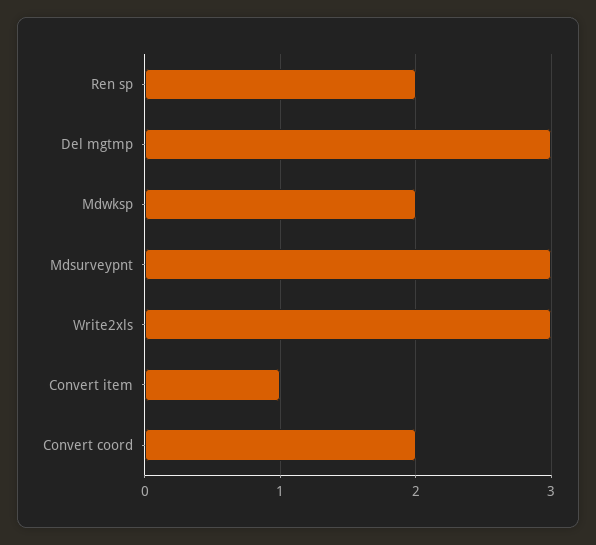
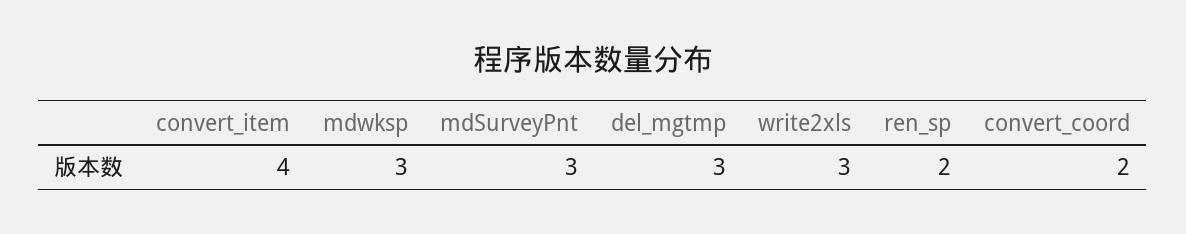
Mdwksp: 2 -> 3
Convert item: 1 -> 4

